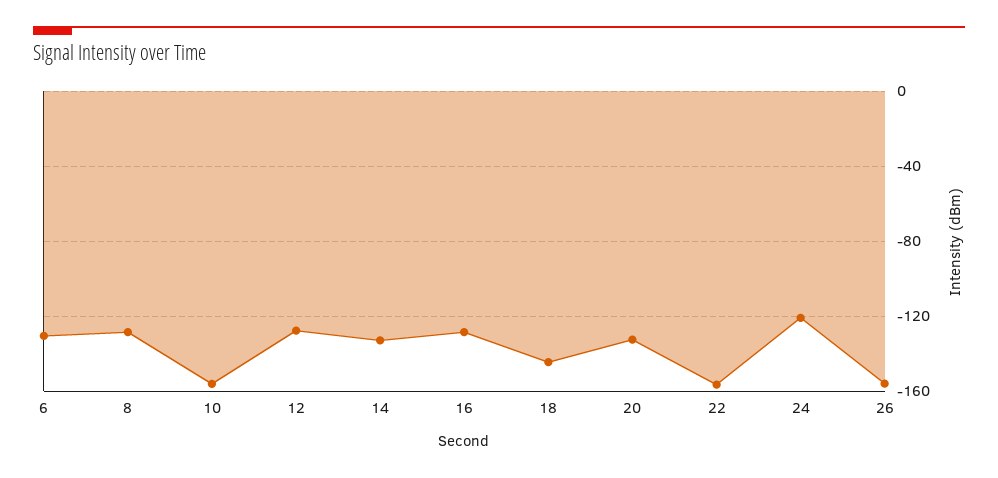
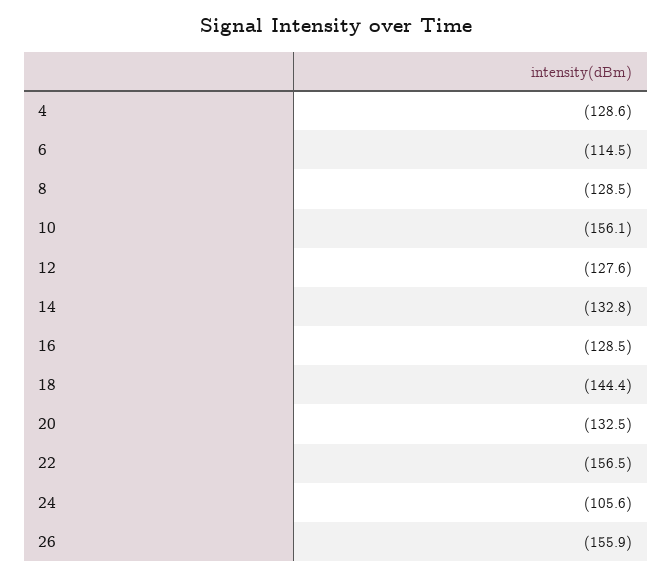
6: -130 -> -114.5
24: -120 -> -105.6
4: none -> -128.6

